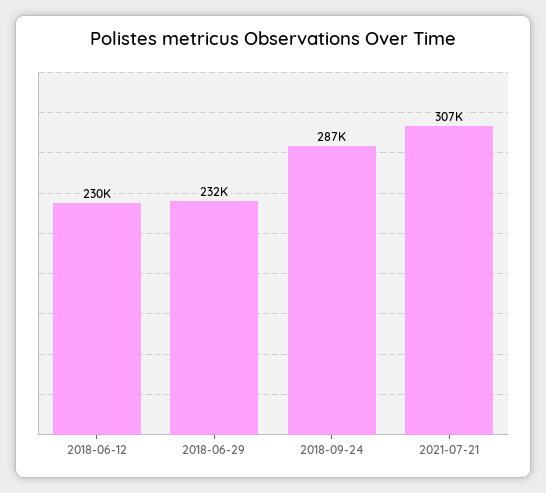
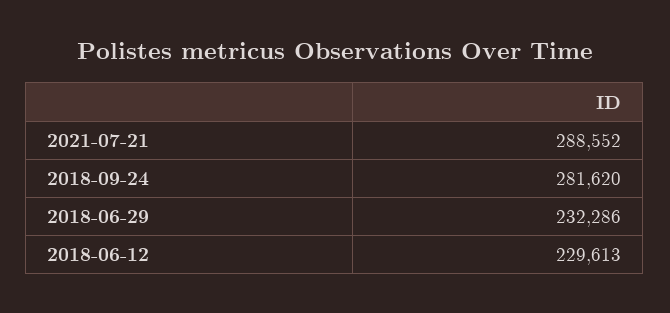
2018-09-24: 287000 -> 281620
2021-07-21: 307000 -> 288552

